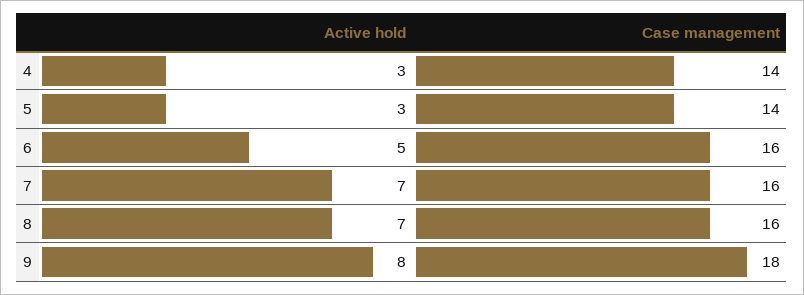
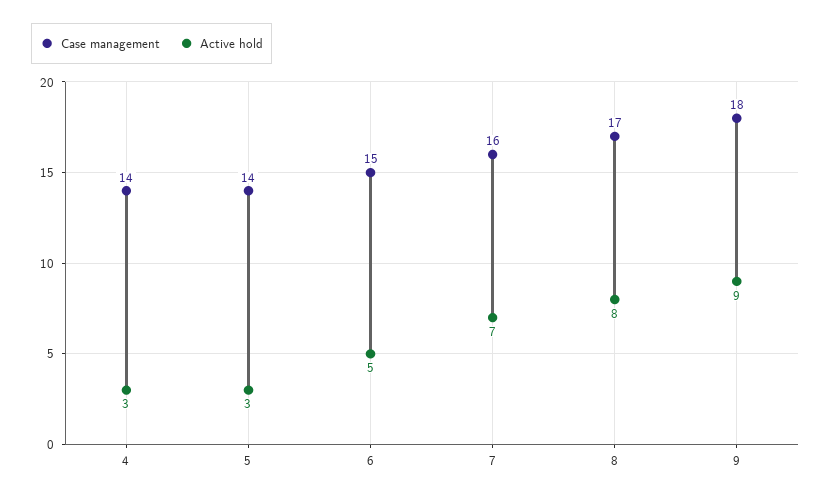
Case management, 6: 16 -> 15
Active hold, 8: 7 -> 8
Case management, 8: 16 -> 17
Active hold, 9: 8 -> 9

